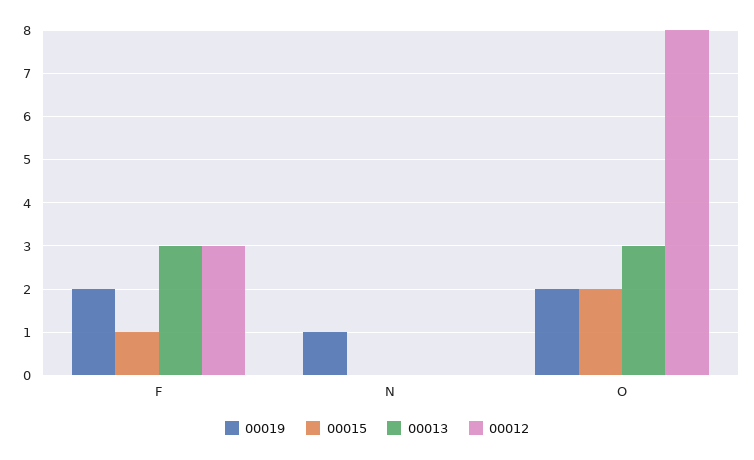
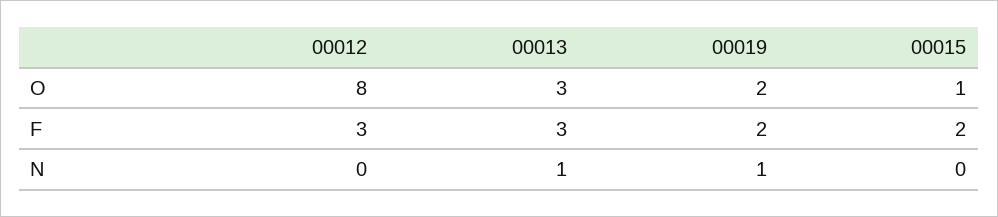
00015, F: 1 -> 2
00013, N: 0 -> 1
00015, O: 2 -> 1

